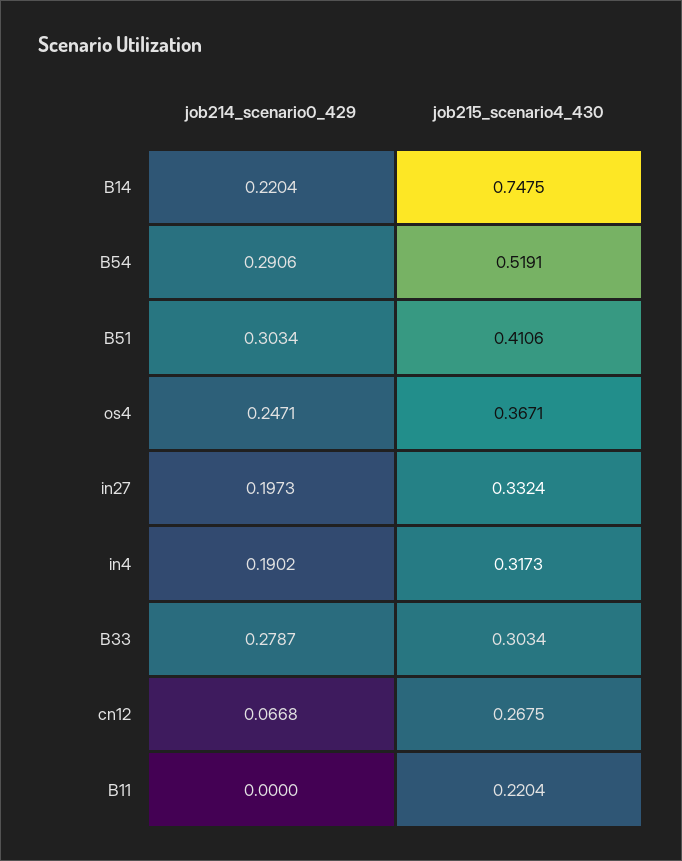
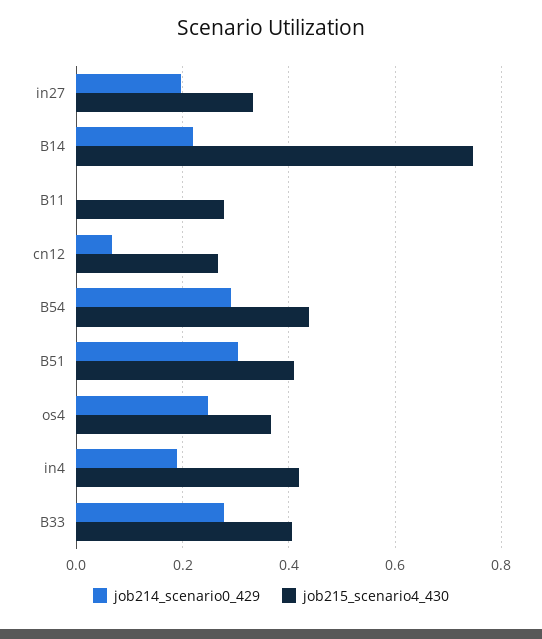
job215_scenario4_430, B54: 0.5191 -> 0.44
job215_scenario4_430, in4: 0.3173 -> 0.42
job215_scenario4_430, B33: 0.3034 -> 0.4
job215_scenario4_430, B11: 0.2204 -> 0.28

